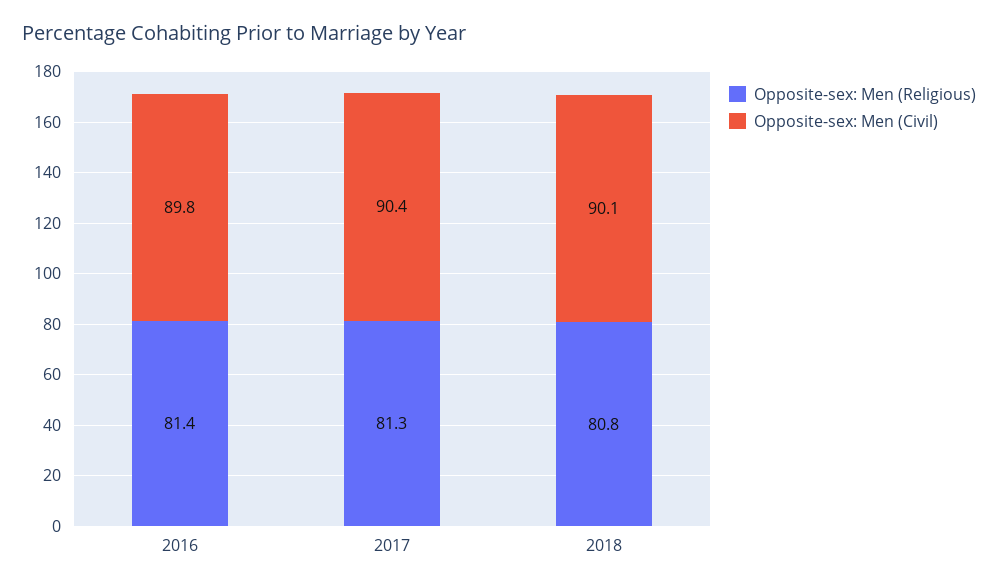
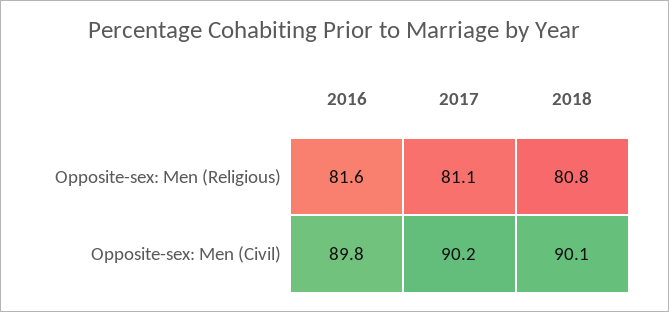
Opposite-sex: Men (Religious), 2016: 81.4 -> 81.6
Opposite-sex: Men (Religious), 2017: 81.3 -> 81.1
Opposite-sex: Men (Civil), 2017: 90.4 -> 90.2

